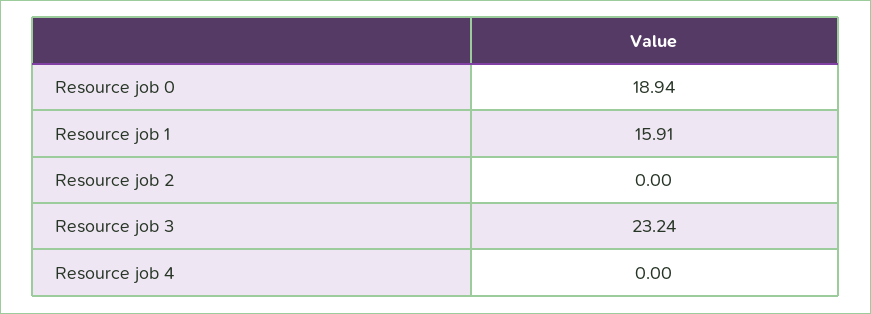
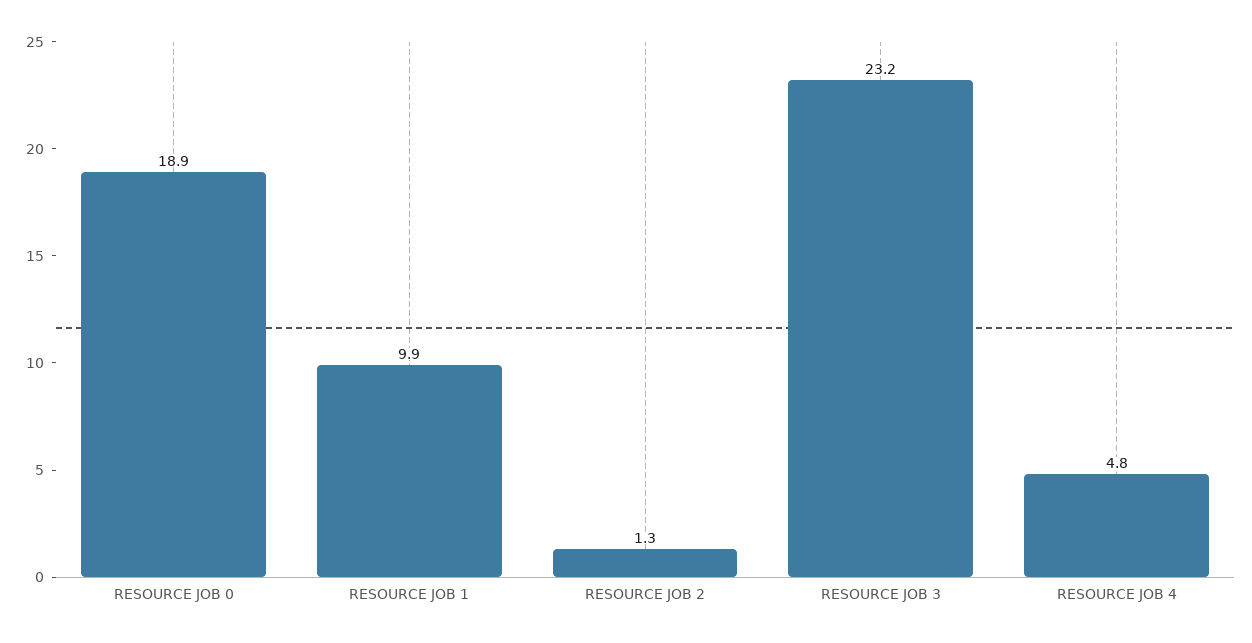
Resource job 1: 15.91 -> 9.9
Resource job 2: 0 -> 1.3
Resource job 4: 0 -> 4.8

